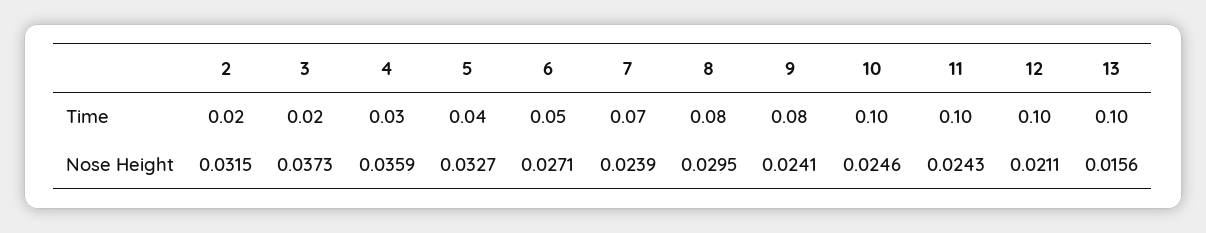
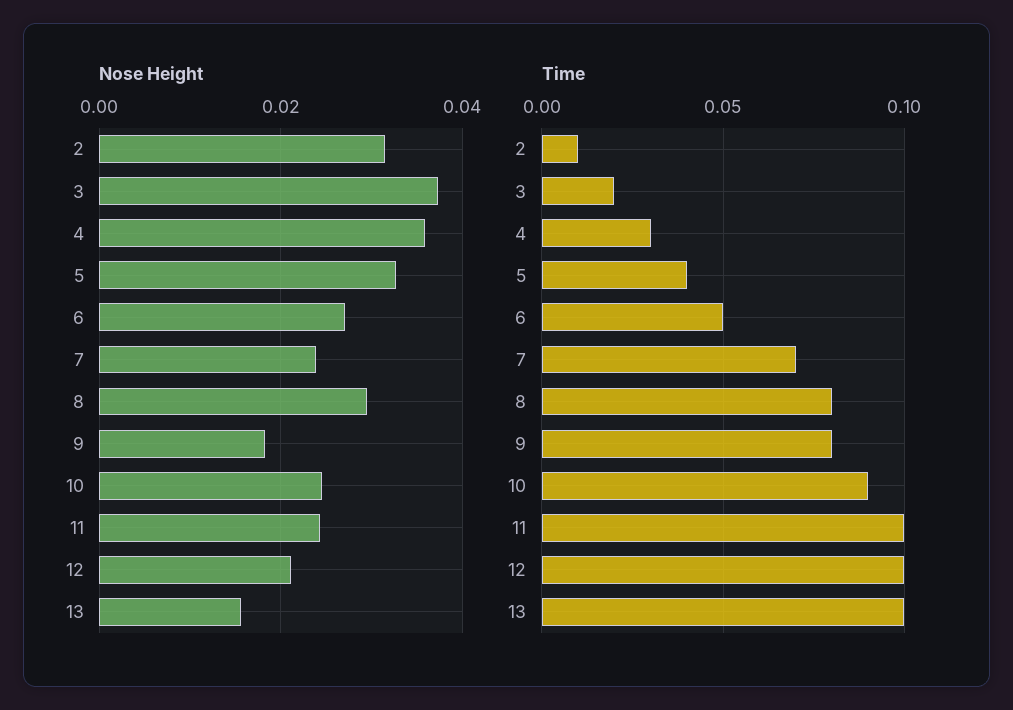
Time, 2: 0.02 -> 0.01
Time, 10: 0.1 -> 0.09
Nose Height, 9: 0.0241 -> 0.018

